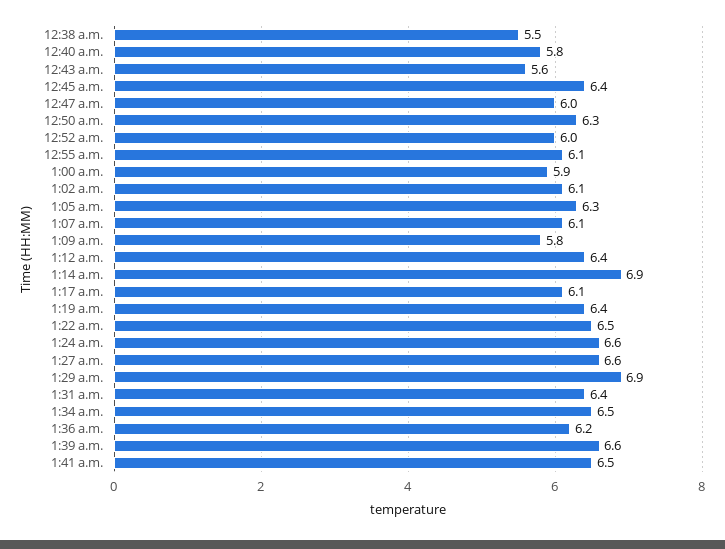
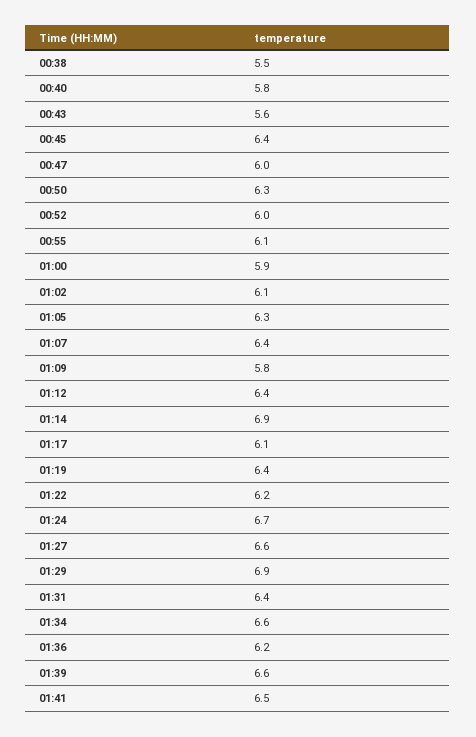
1:07 a.m.: 6.1 -> 6.4
1:22 a.m.: 6.5 -> 6.2
1:24 a.m.: 6.6 -> 6.7
1:34 a.m.: 6.5 -> 6.6

